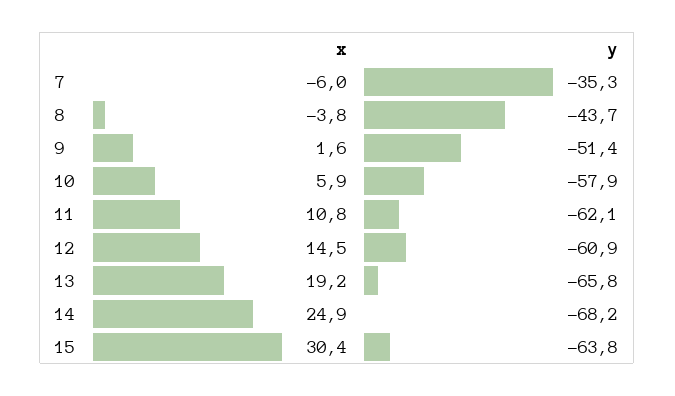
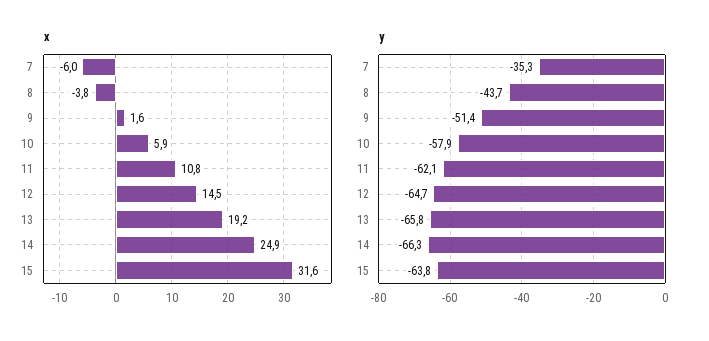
y, 12: -60.9 -> -64.7
y, 14: -68.2 -> -66.3
x, 15: 30.4 -> 31.6

